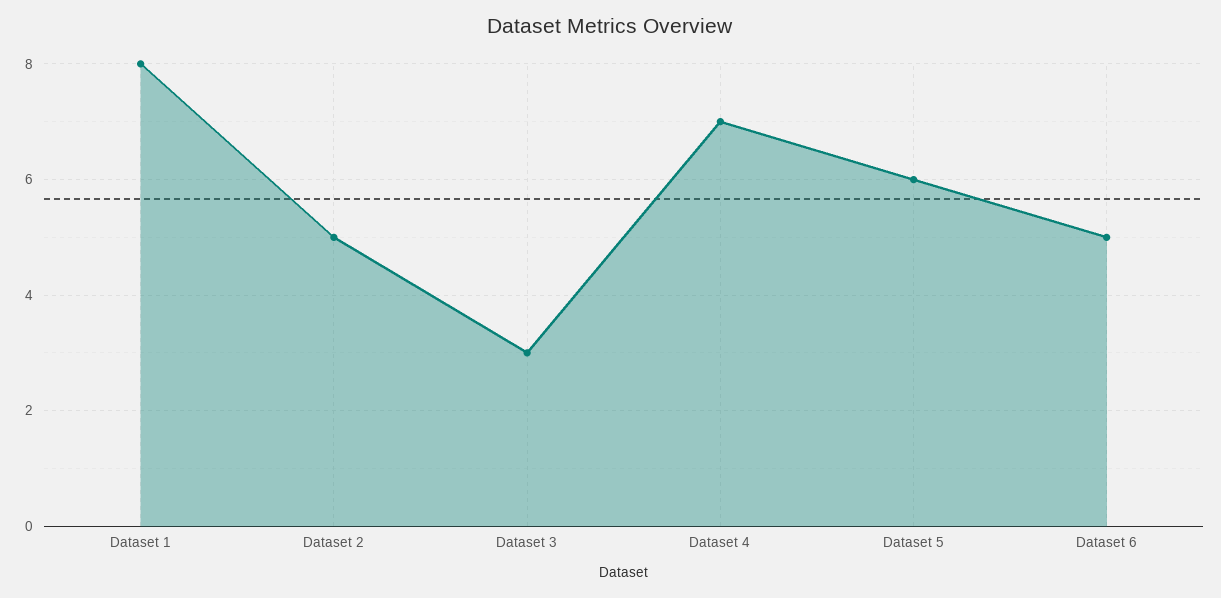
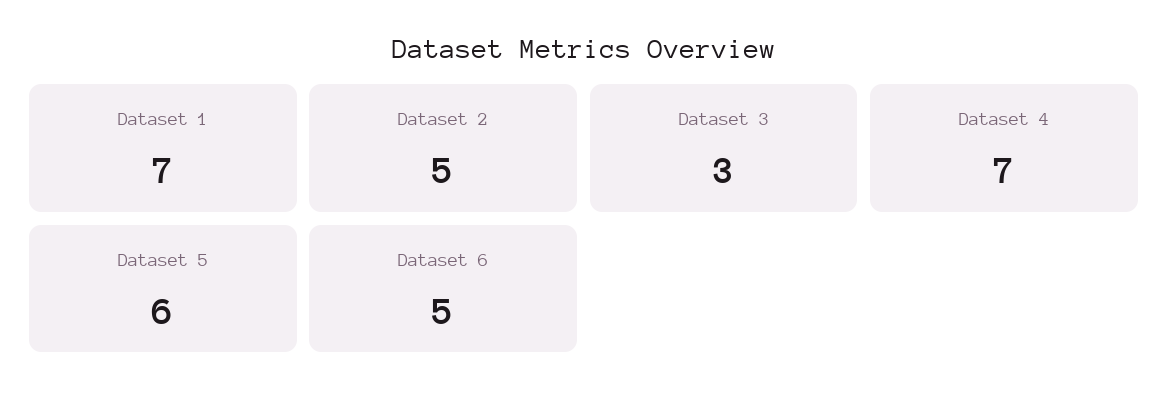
Dataset 1: 8 -> 7

